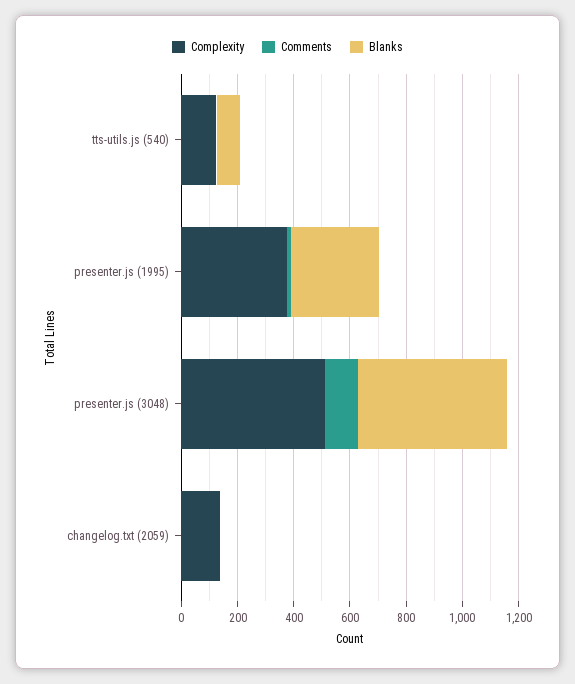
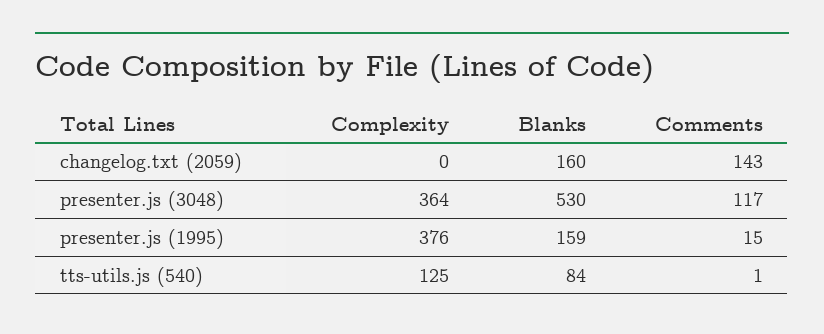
Blanks, presenter.js (1995): 300 -> 159
Complexity, presenter.js (3048): 500 -> 364
Complexity, changelog.txt (2059): 150 -> 0
Comments, changelog.txt (2059): 0 -> 143
Blanks, changelog.txt (2059): 0 -> 160

